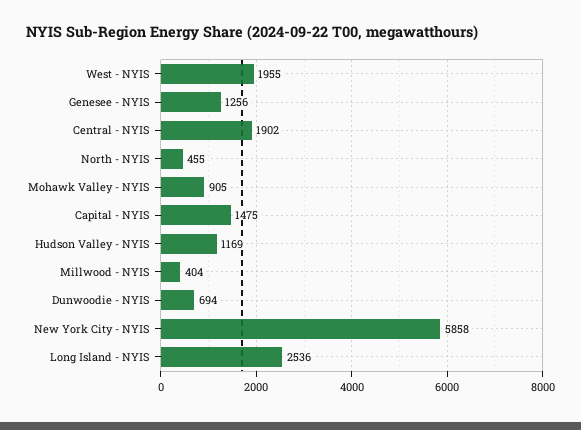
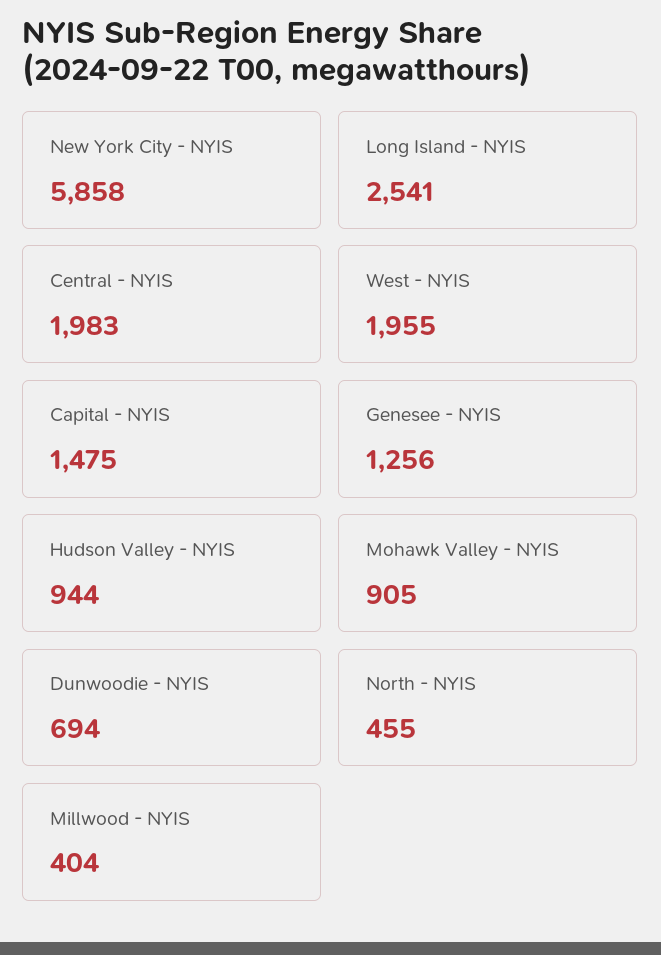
Central - NYIS: 1902 -> 1983
Hudson Valley - NYIS: 1169 -> 944
Long Island - NYIS: 2536 -> 2541

